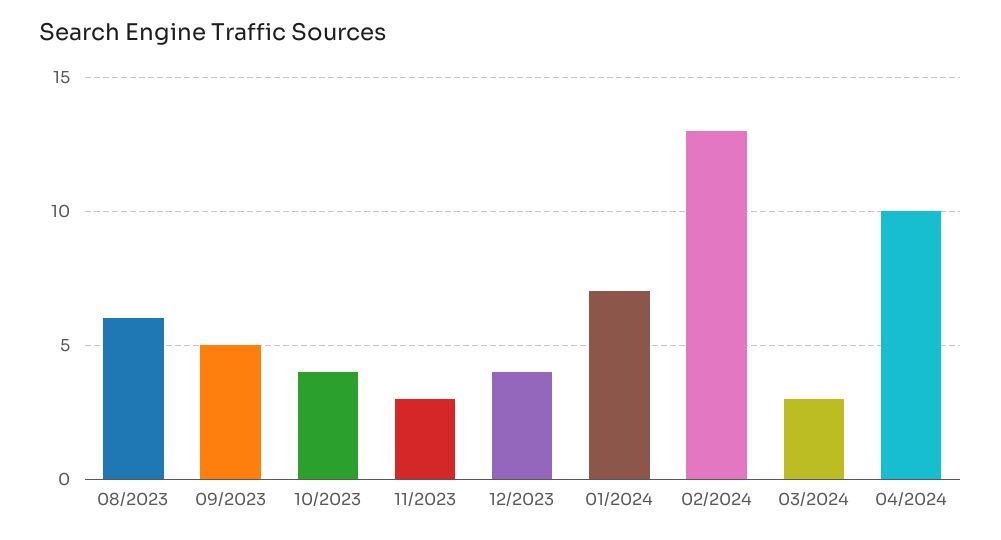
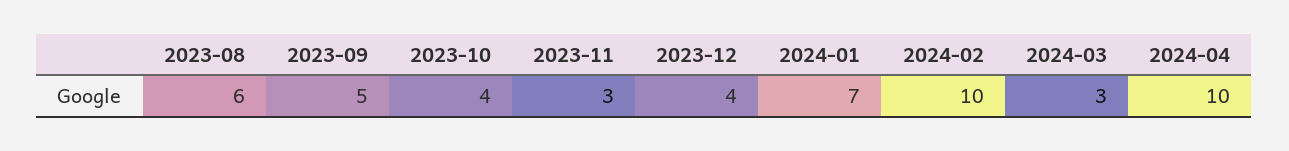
02/2024: 13 -> 10

